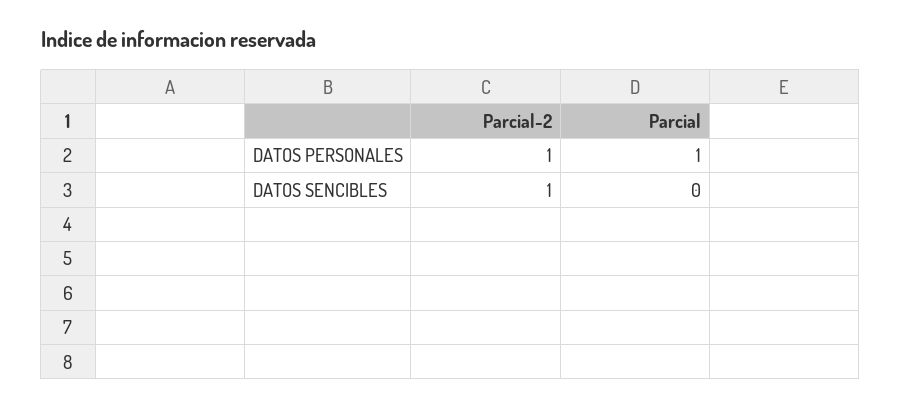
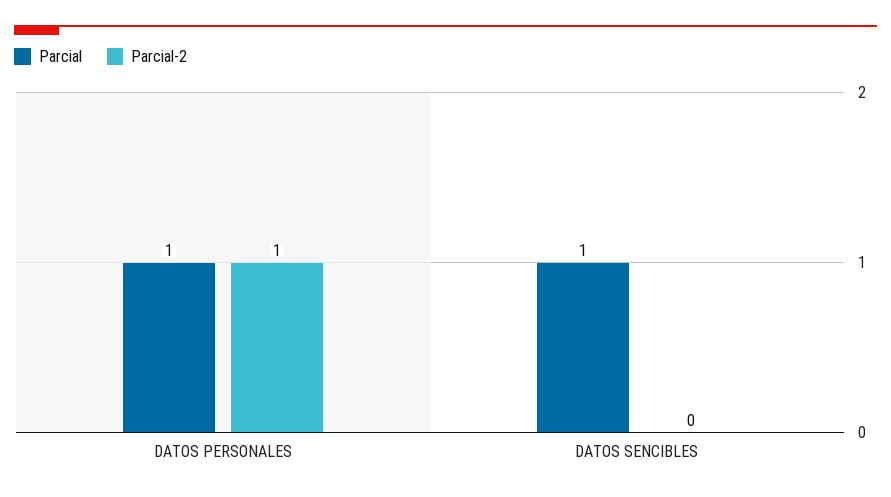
Parcial-2, DATOS SENCIBLES: 1 -> 0
Parcial, DATOS SENCIBLES: 0 -> 1

